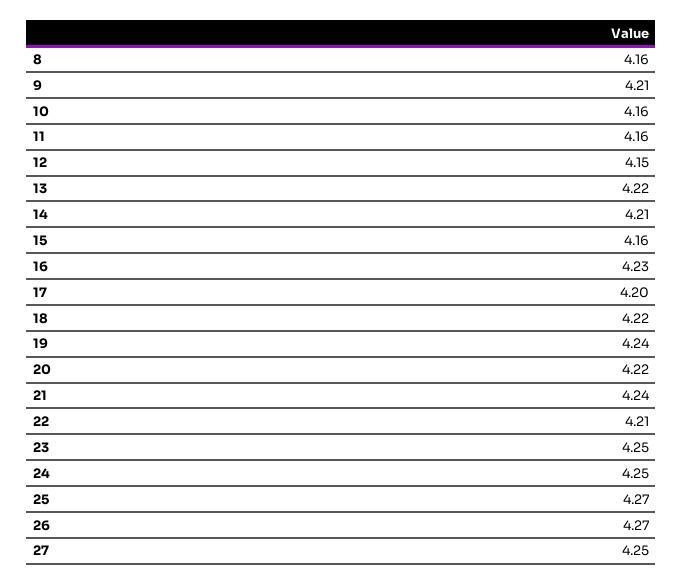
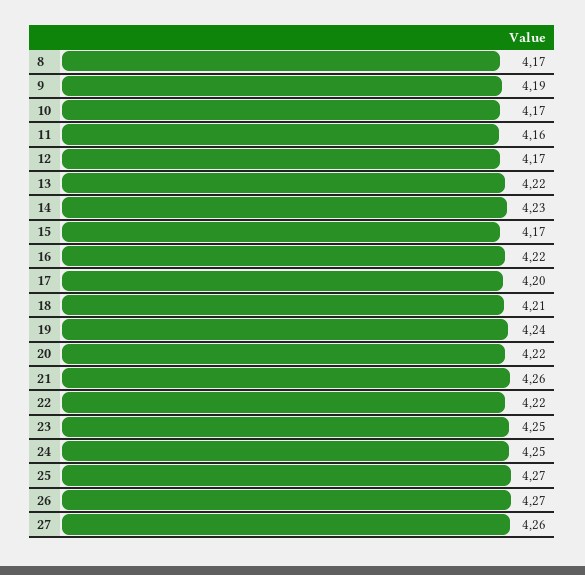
8: 4.16 -> 4.17
9: 4.21 -> 4.19
10: 4.16 -> 4.17
12: 4.15 -> 4.17
14: 4.21 -> 4.23
15: 4.16 -> 4.17
16: 4.23 -> 4.22
18: 4.22 -> 4.21
21: 4.24 -> 4.26
22: 4.21 -> 4.22
27: 4.25 -> 4.26

